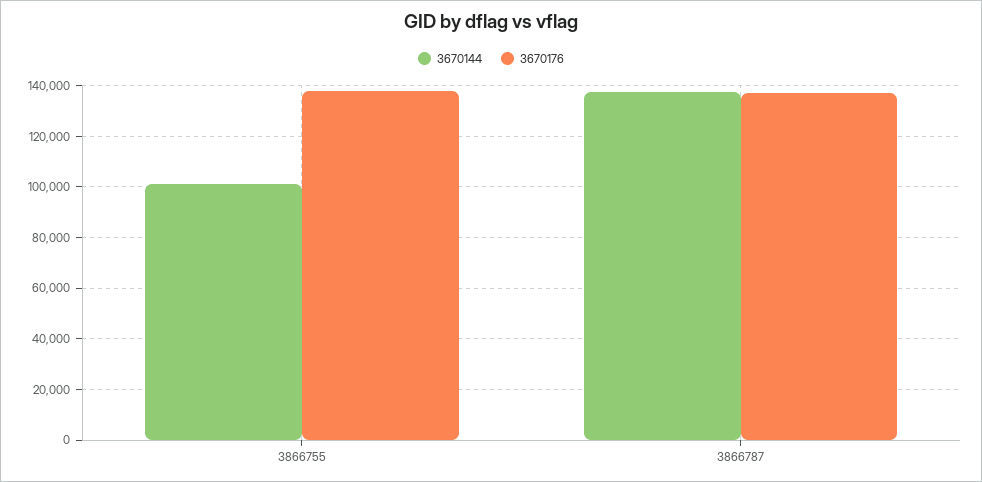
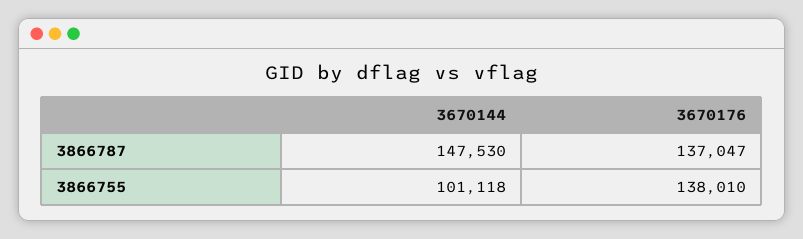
3670144, 3866787: 137500 -> 147530

